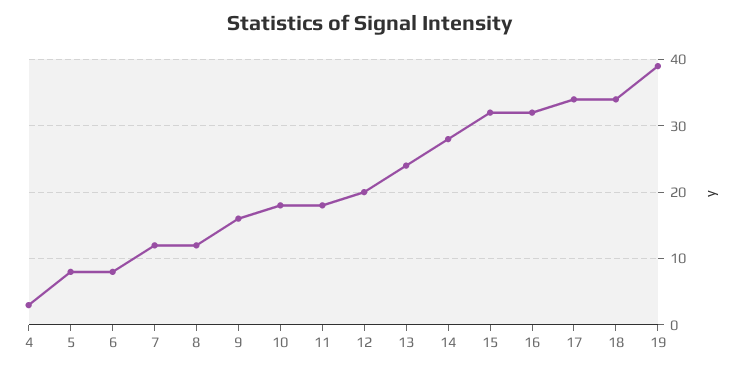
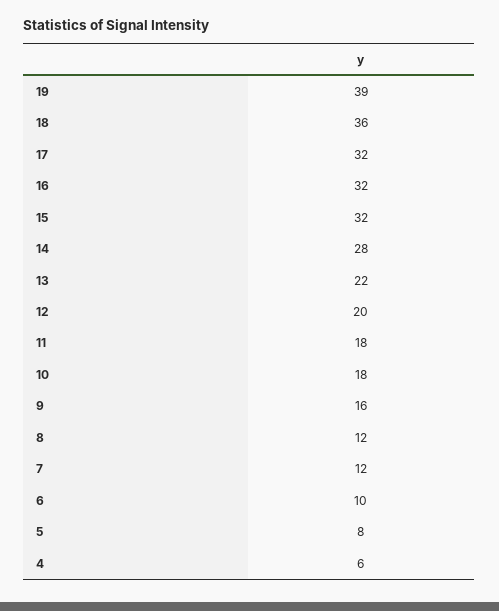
4: 3 -> 6
6: 8 -> 10
13: 24 -> 22
17: 34 -> 32
18: 34 -> 36

